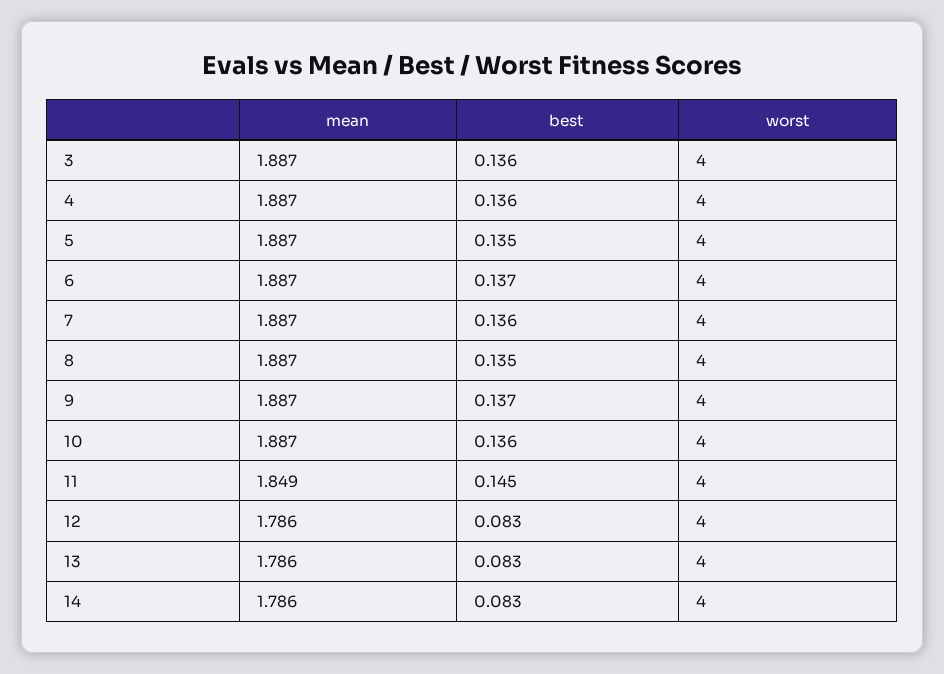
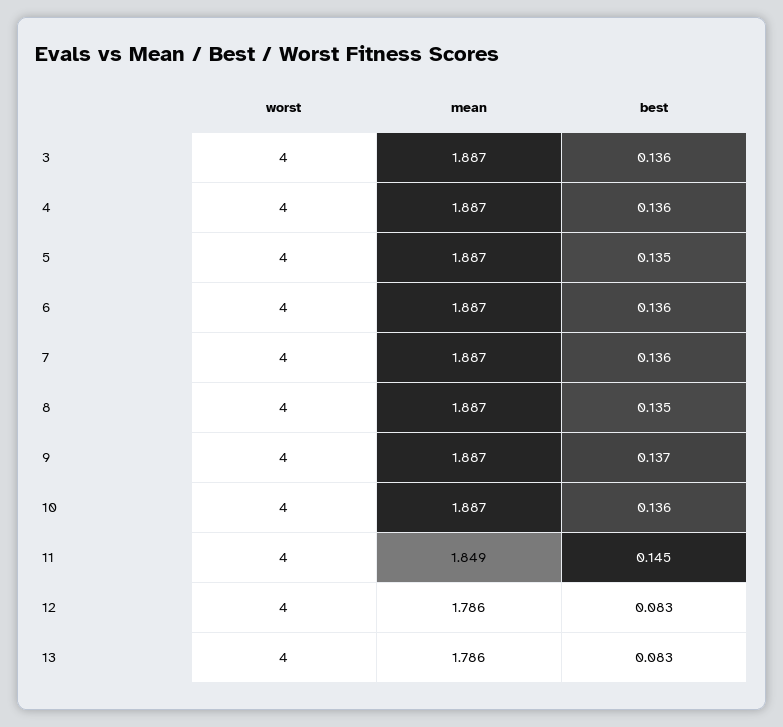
best, 6: 0.137 -> 0.136
mean, 14: 1.786 -> none
best, 14: 0.083 -> none
worst, 14: 4 -> none

